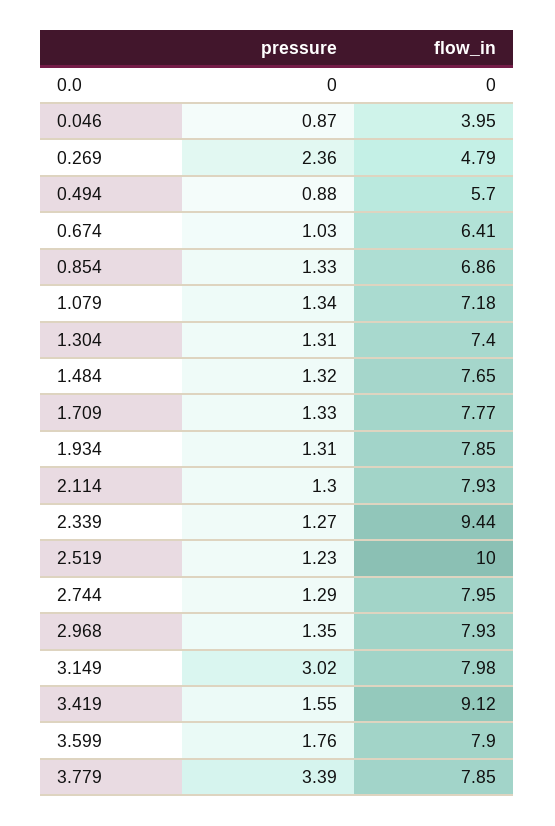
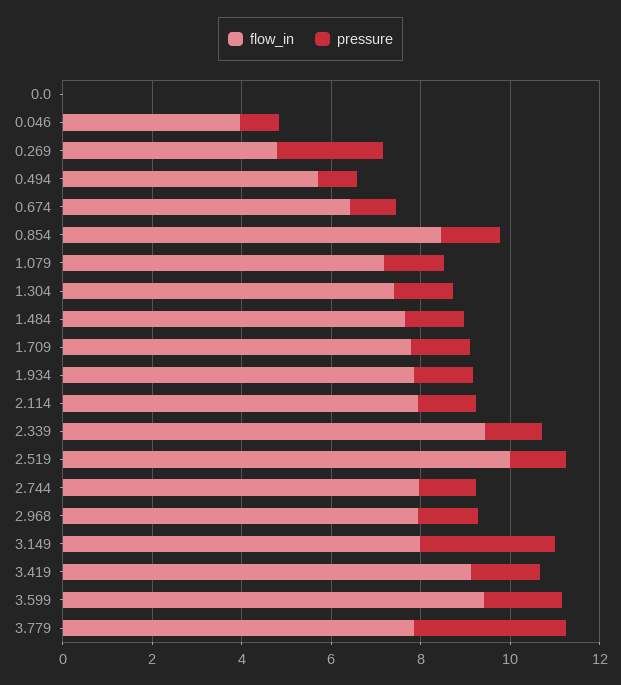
flow_in, 0.854: 6.86 -> 8.5
flow_in, 3.599: 7.9 -> 9.5

